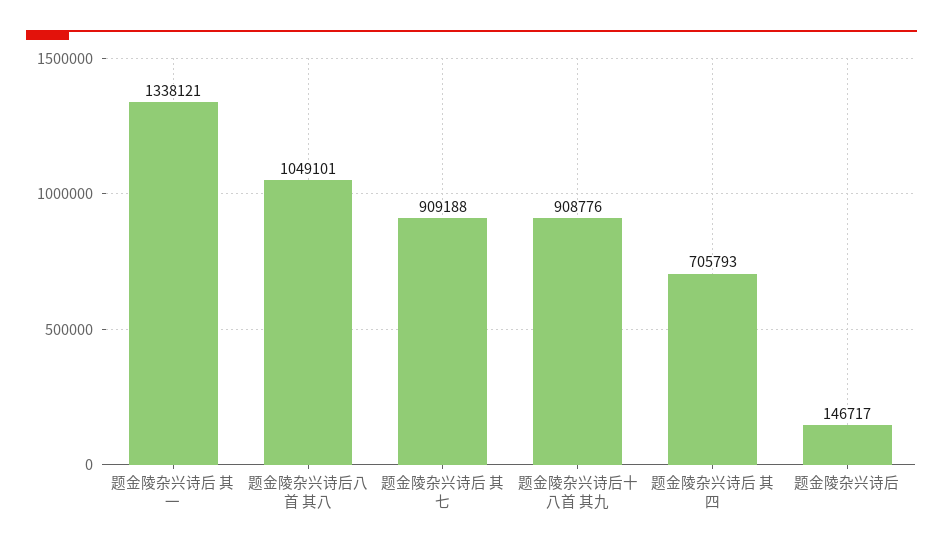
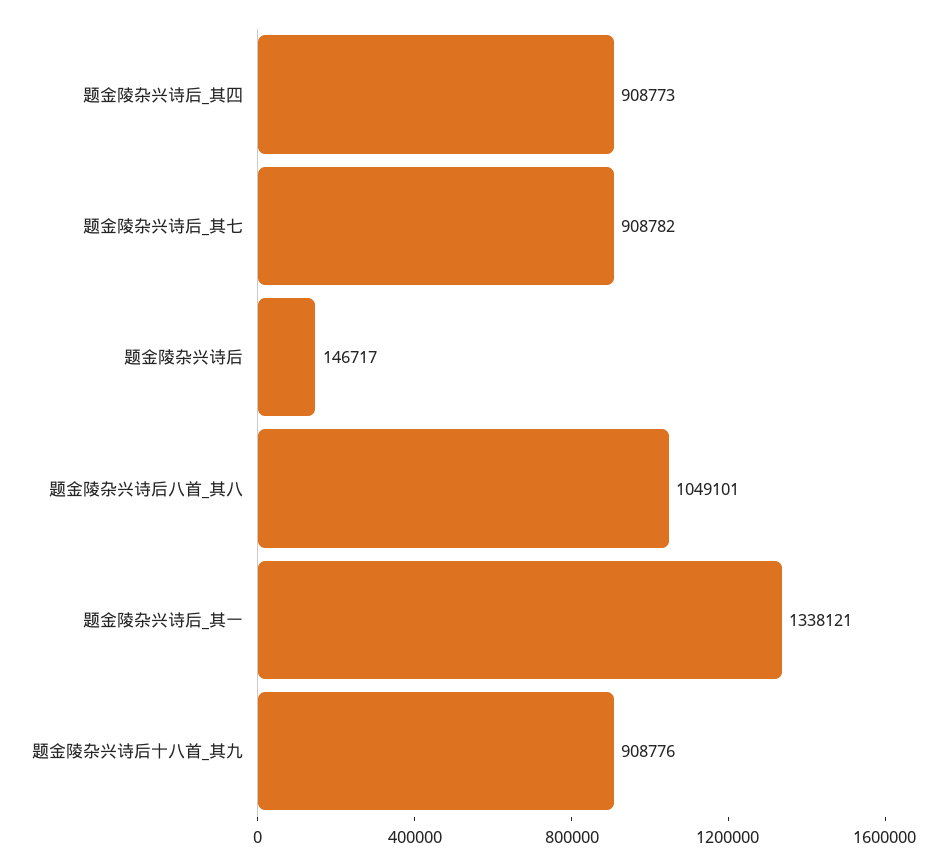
题金陵杂兴诗后 其七: 909188 -> 908782
题金陵杂兴诗后 其四: 705793 -> 908773

